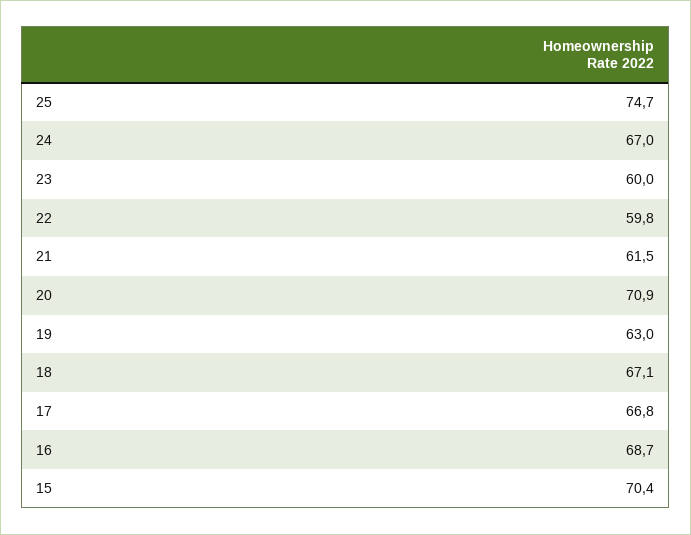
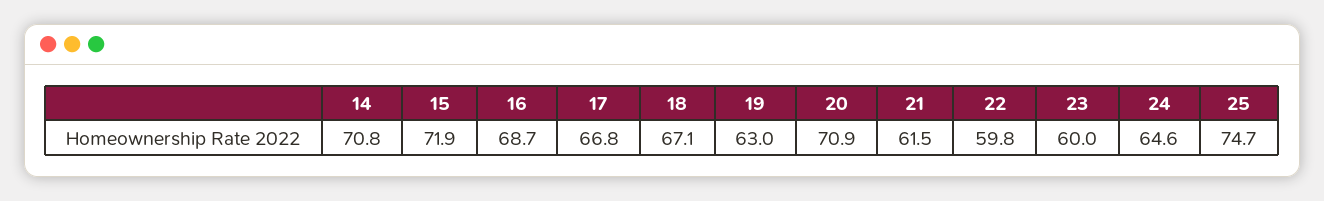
24: 67 -> 64.6
15: 70.4 -> 71.9
14: none -> 70.8

